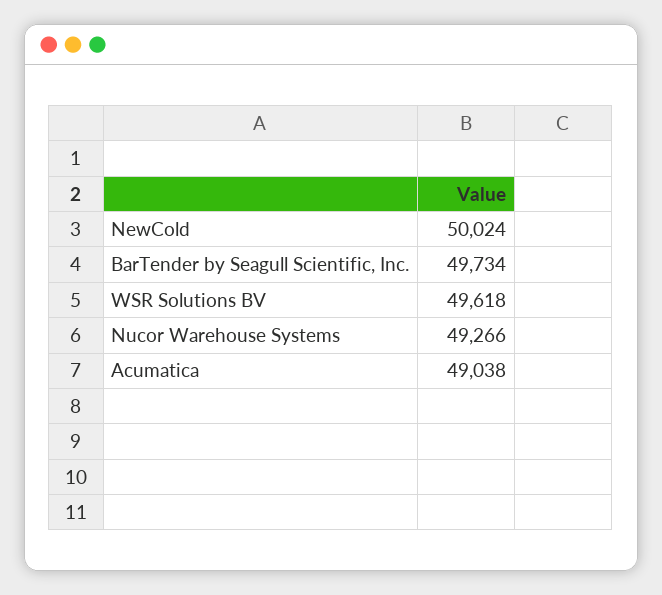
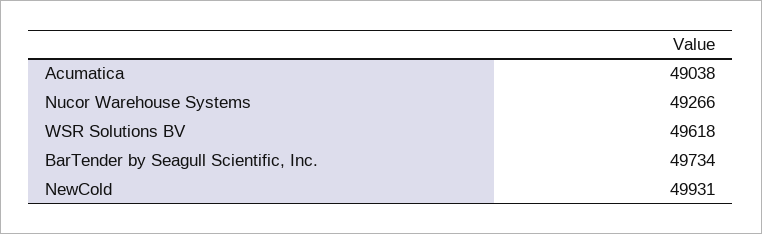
NewCold: 50024 -> 49931

